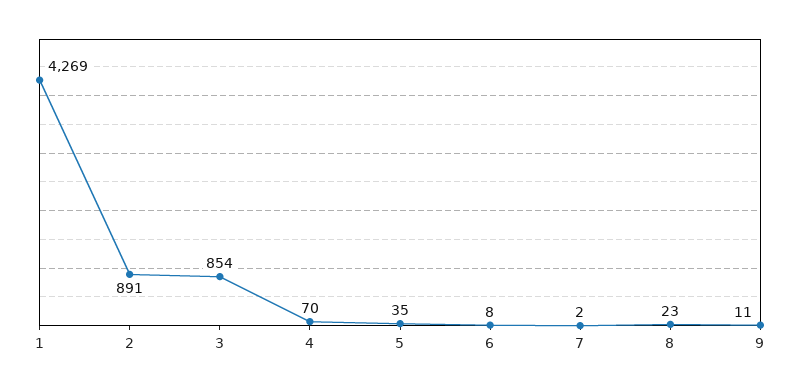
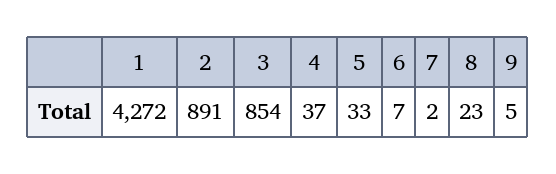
1: 4269 -> 4272
4: 70 -> 37
5: 35 -> 33
6: 8 -> 7
9: 11 -> 5

